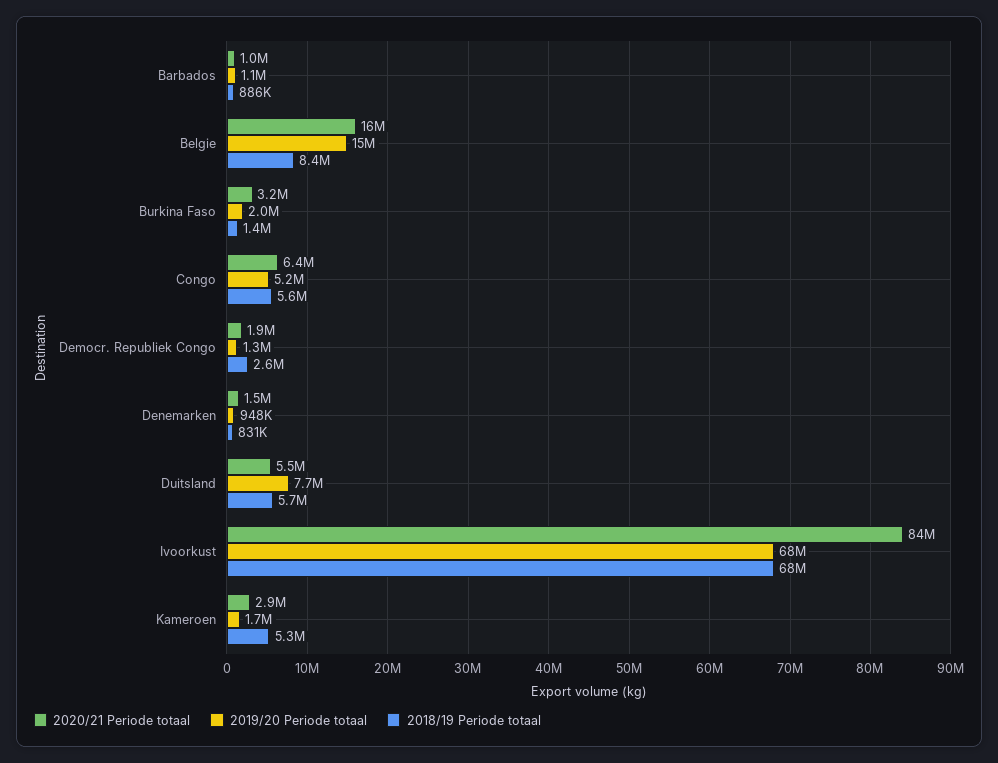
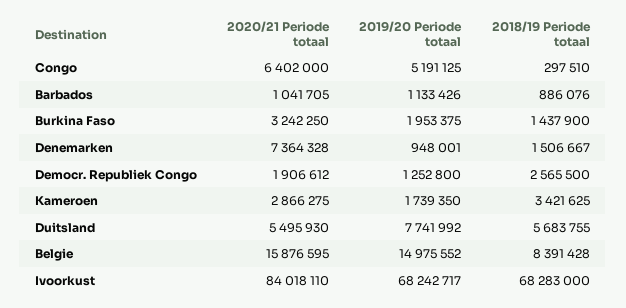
2018/19 Periode totaal, Congo: 5600000 -> 297510
2020/21 Periode totaal, Denemarken: 1500000 -> 7364328
2018/19 Periode totaal, Denemarken: 831000 -> 1506667
2018/19 Periode totaal, Kameroen: 5300000 -> 3421625

